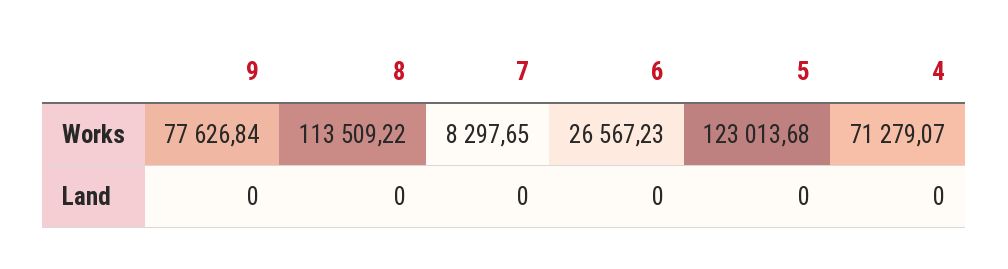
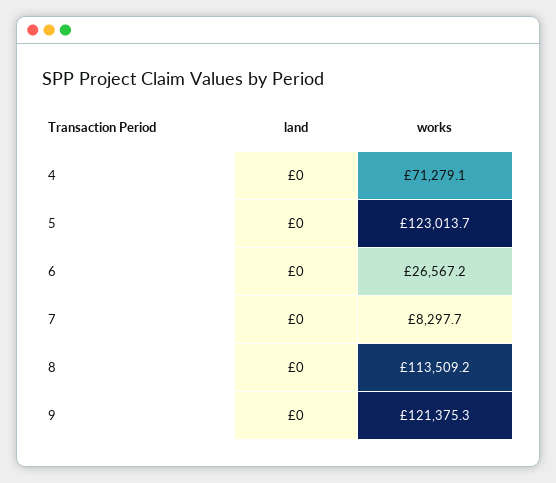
9, Works: 77626.84 -> 121375.3

